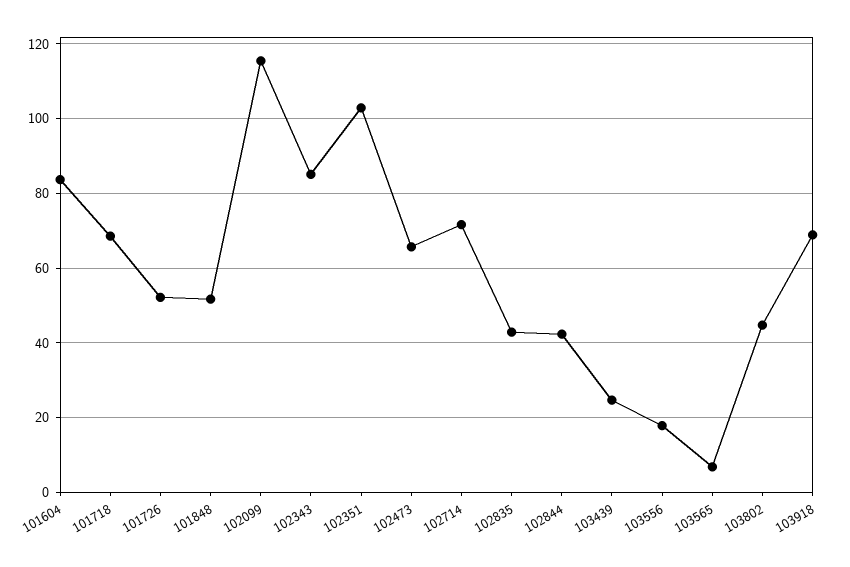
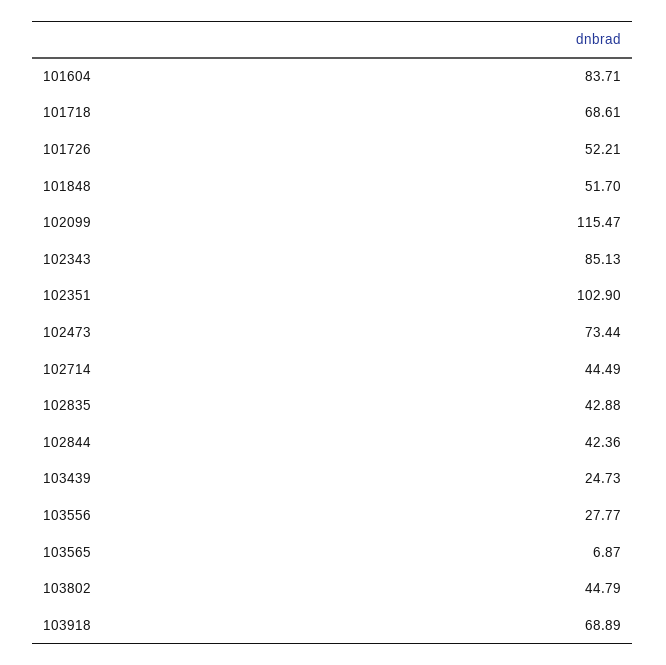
102473: 66 -> 73.44
102714: 72 -> 44.49
103556: 18 -> 27.77

